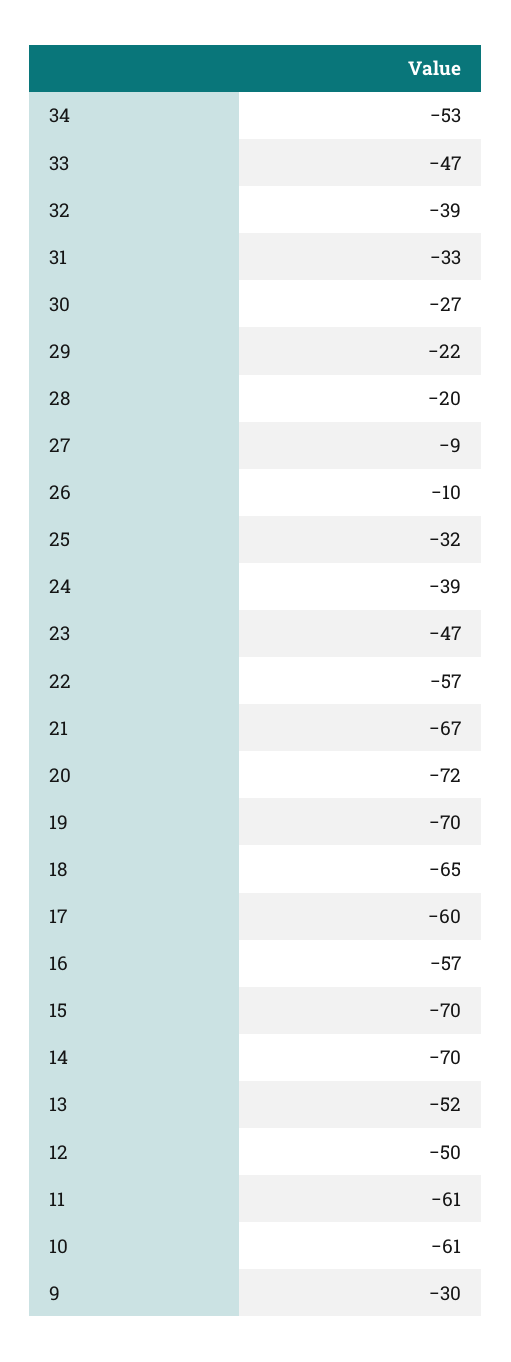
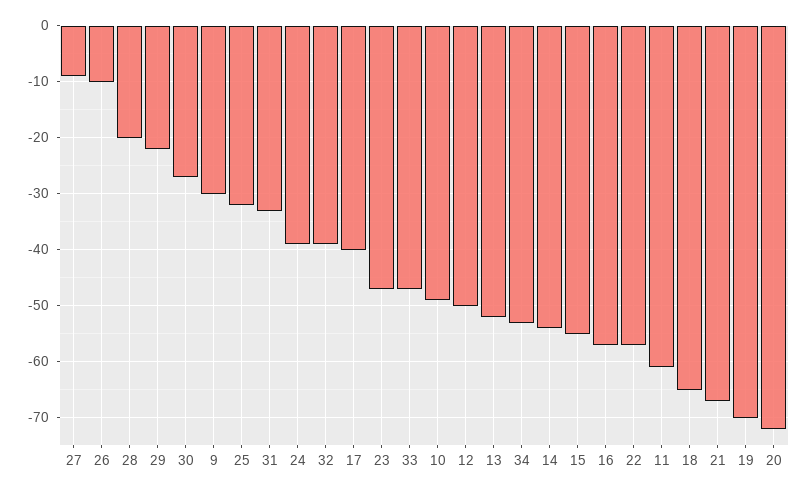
17: -60 -> -40
15: -70 -> -55
14: -70 -> -55
10: -61 -> -50

